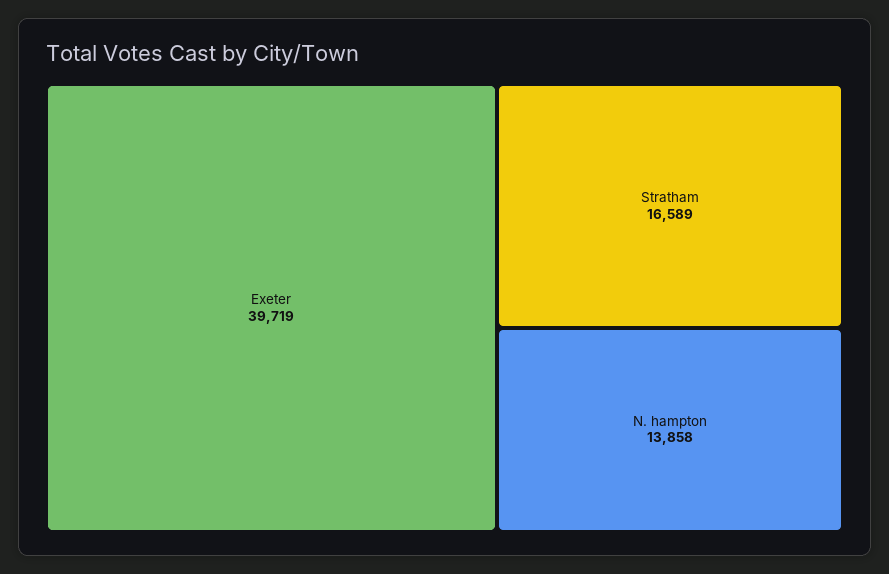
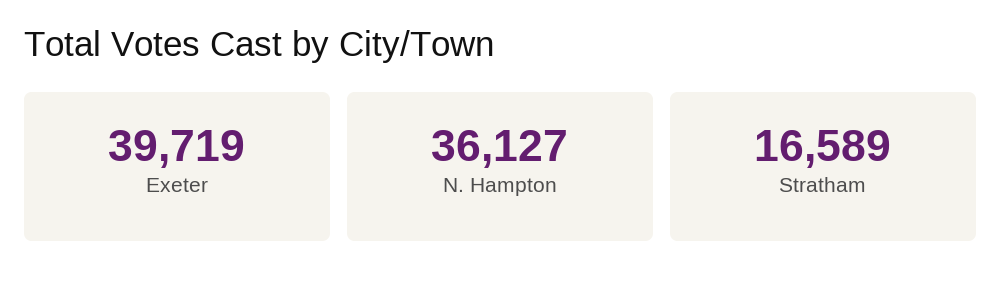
N. hampton: 13858 -> 36127

